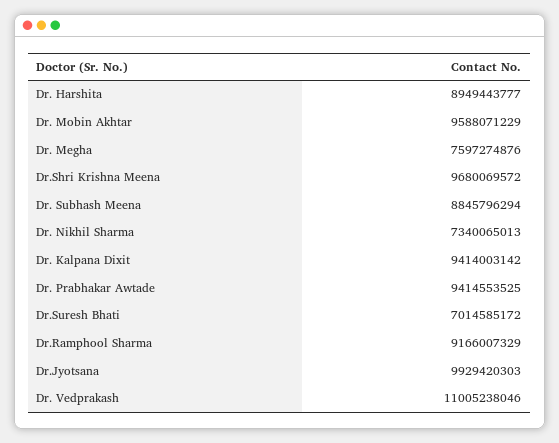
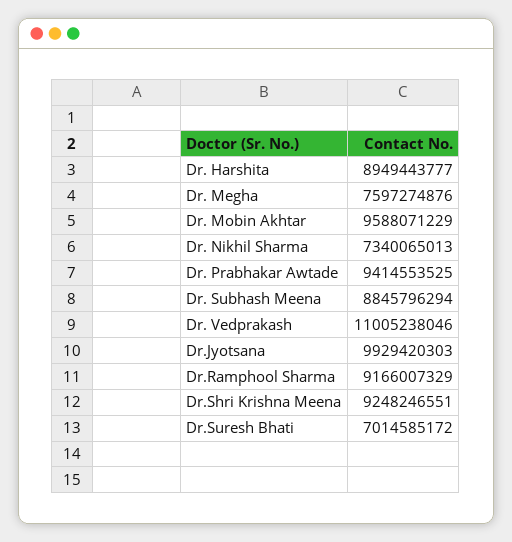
Dr.Shri Krishna Meena: 9680069572 -> 9248246551
Dr. Kalpana Dixit: 9414003142 -> none

